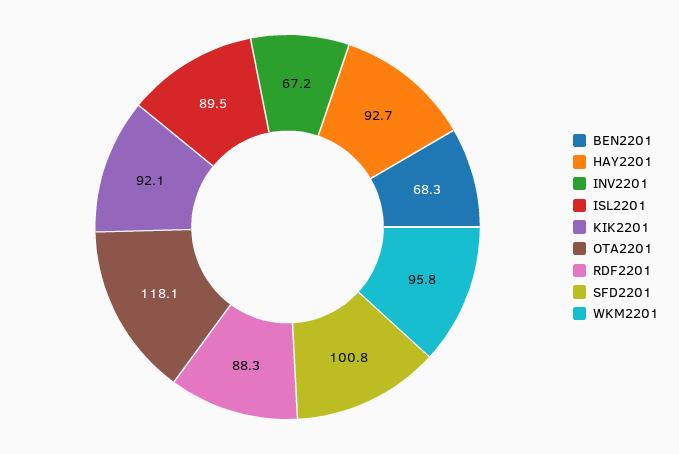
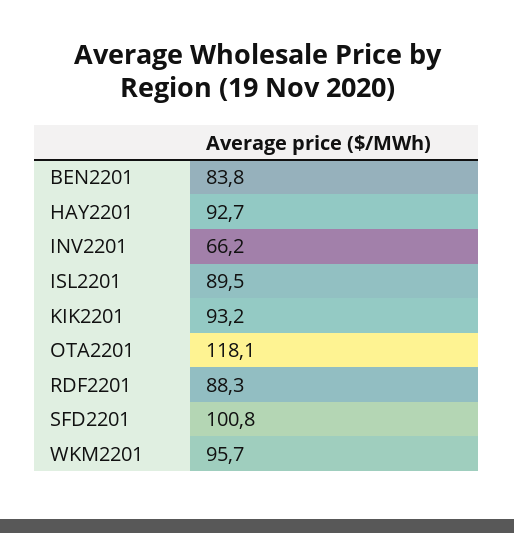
BEN2201: 68.3 -> 83.8
INV2201: 67.2 -> 66.2
KIK2201: 92.1 -> 93.2
WKM2201: 95.8 -> 95.7

